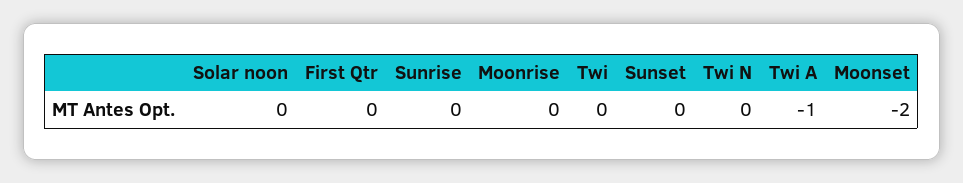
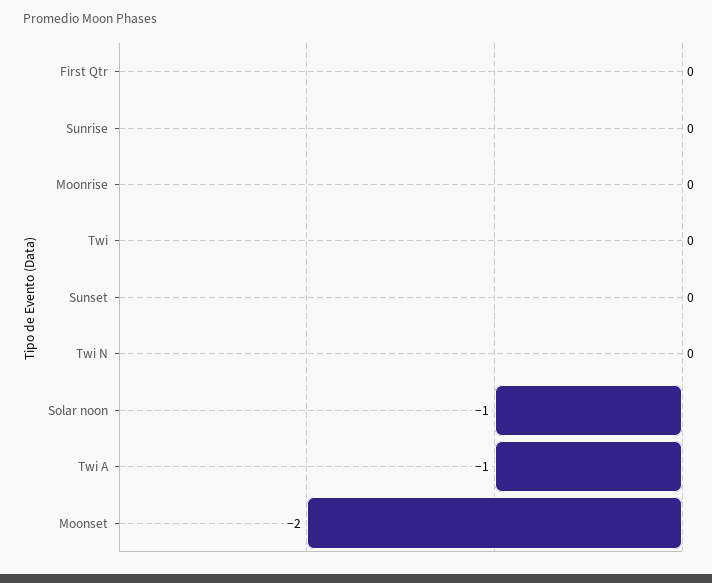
Solar noon: 0 -> -1

